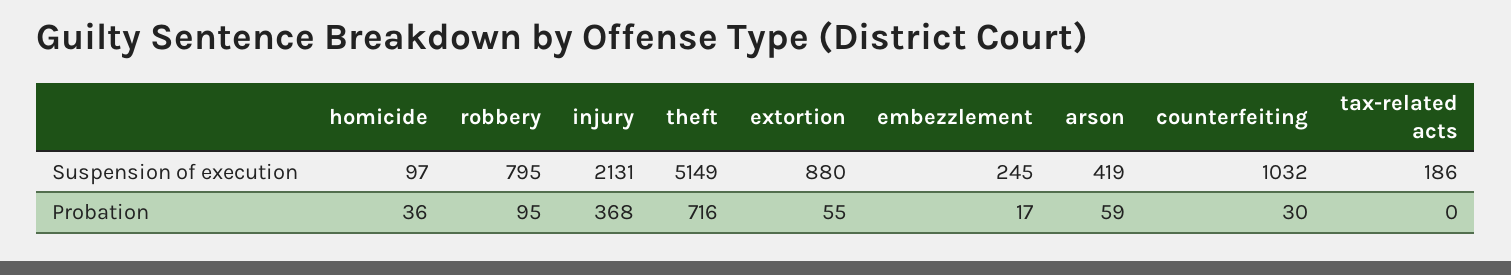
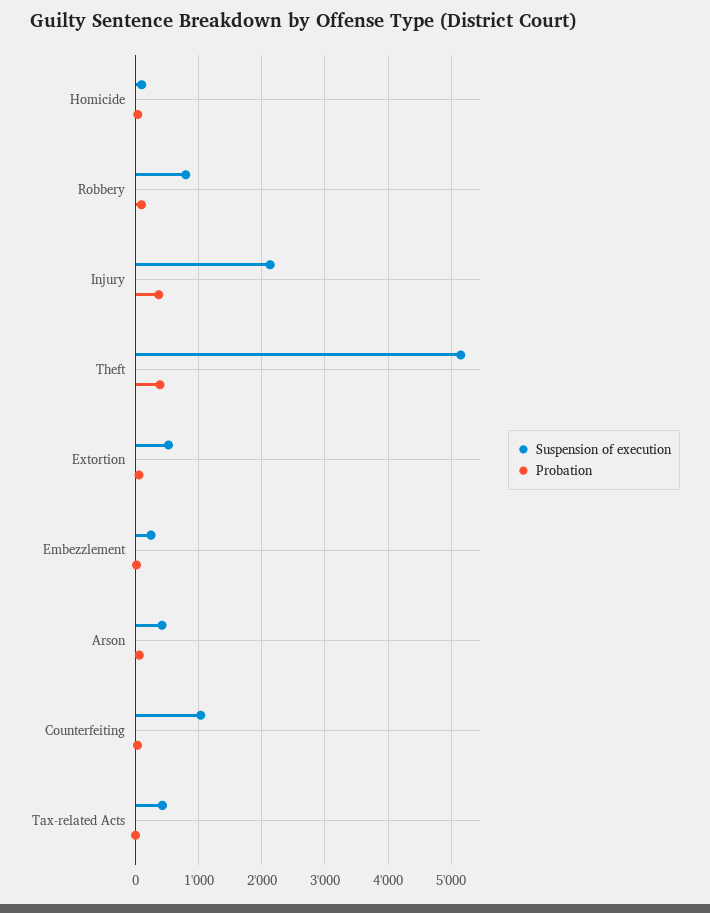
Suspension of execution, extortion: 880 -> 500
Suspension of execution, tax-related acts: 186 -> 400
Probation, theft: 716 -> 400

